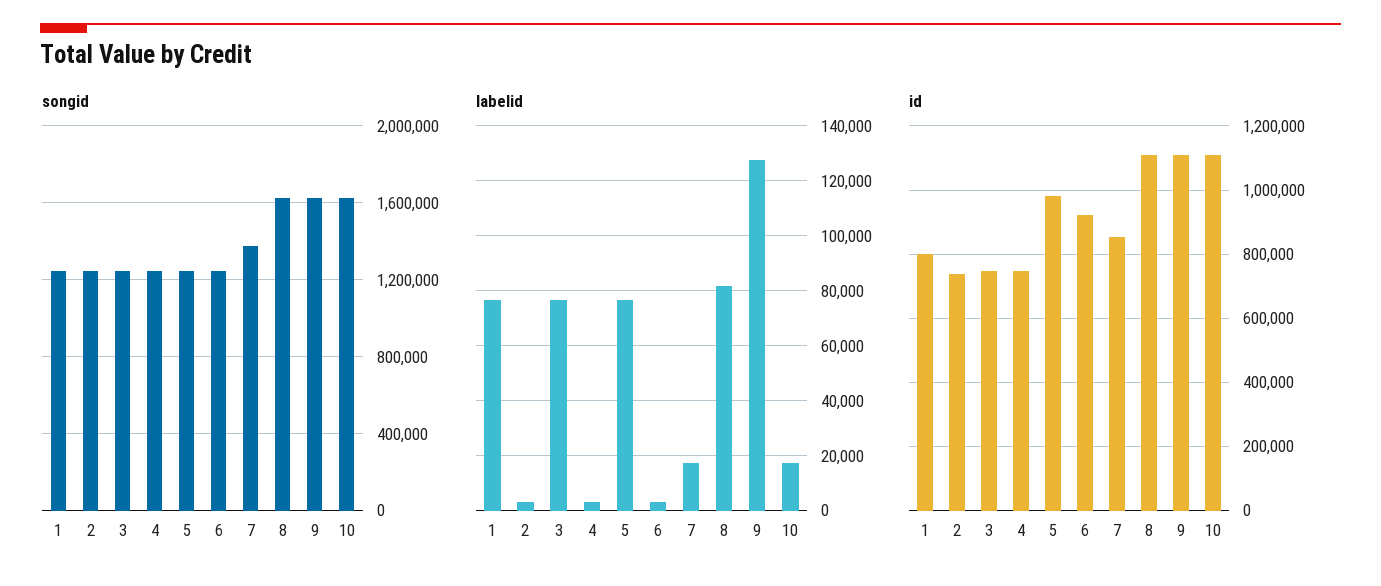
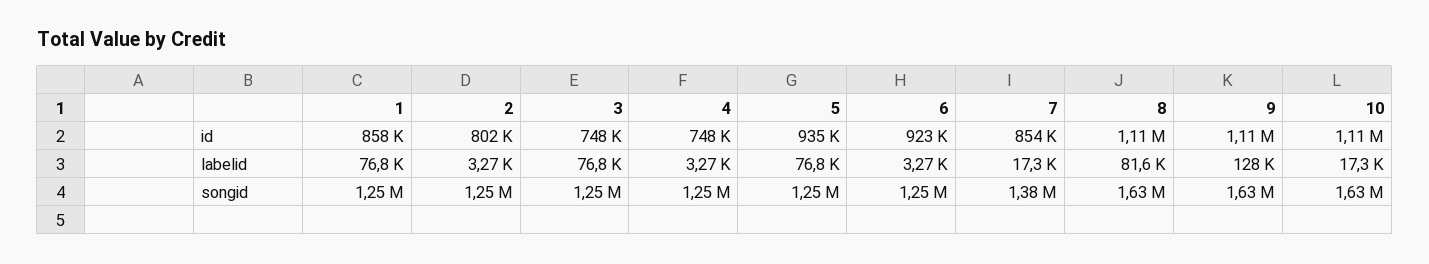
id, 1: 800000 -> 858000
id, 2: 740000 -> 802000
id, 5: 980000 -> 935000

